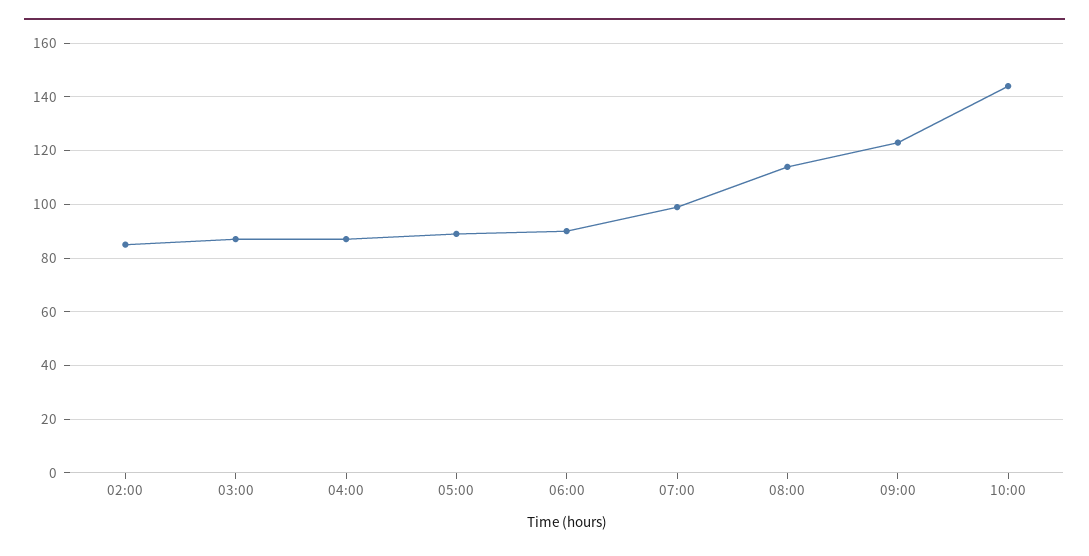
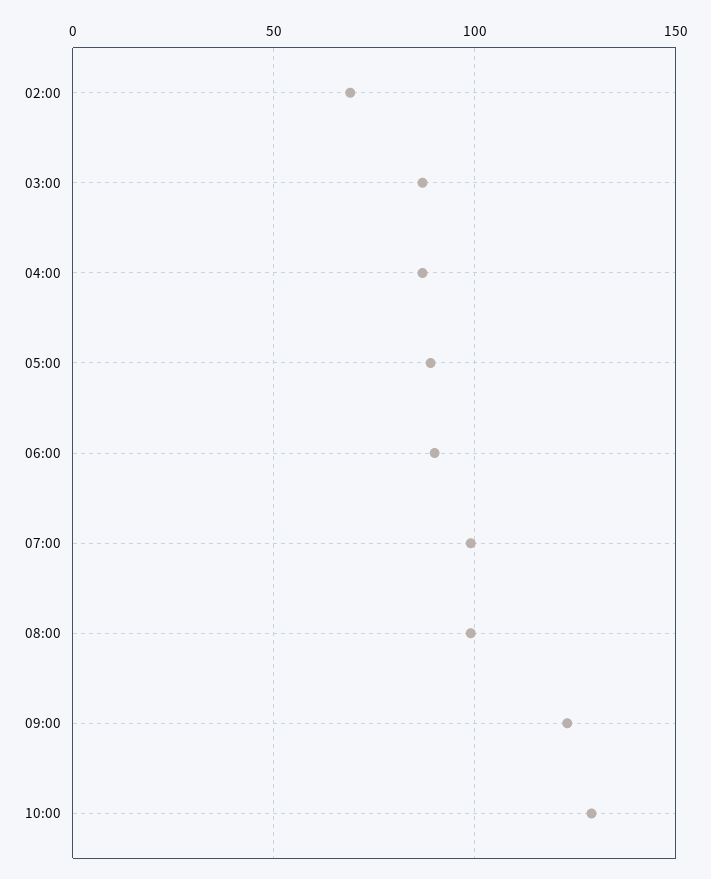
02:00: 85 -> 70
08:00: 115 -> 100
10:00: 145 -> 130

